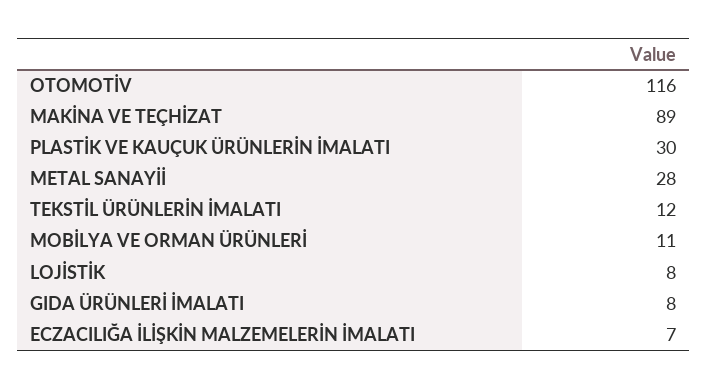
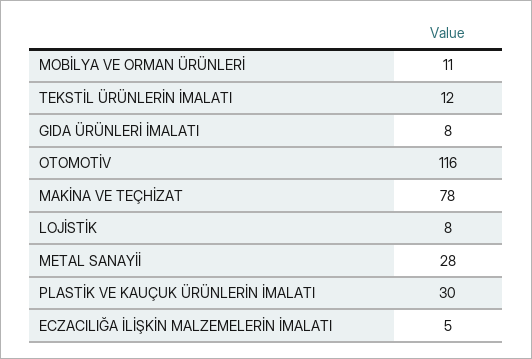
MAKİNA VE TEÇHİZAT: 89 -> 78
ECZACILIĞA İLİŞKİN MALZEMELERİN İMALATI: 7 -> 5

